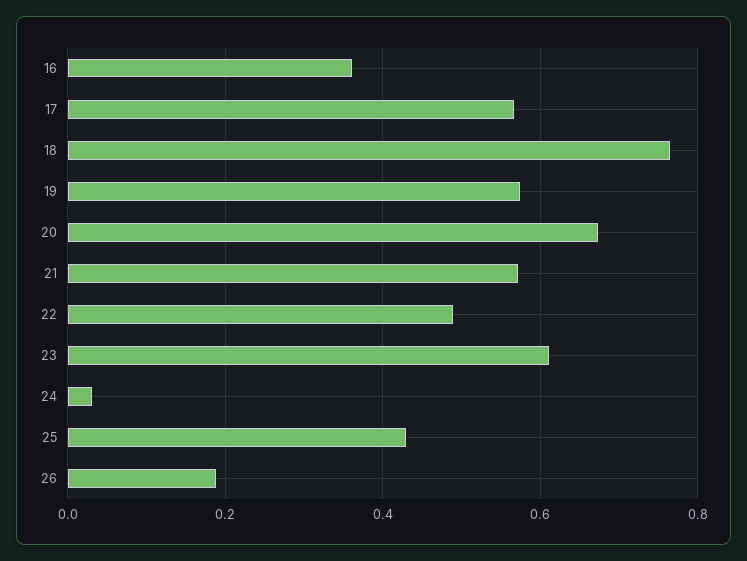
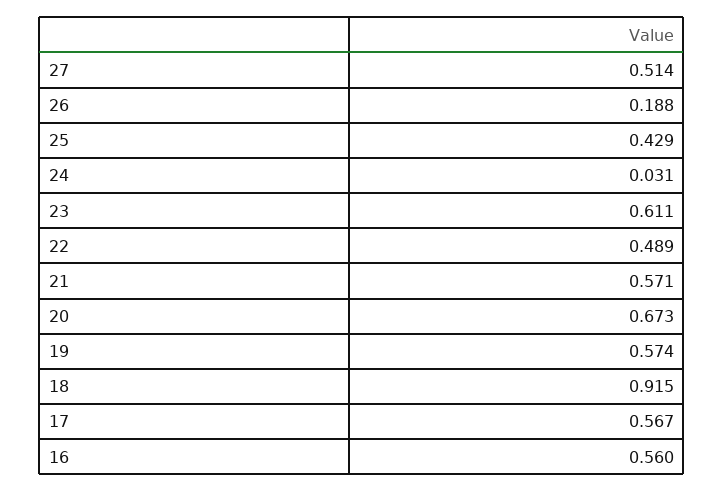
16: 0.36 -> 0.56
18: 0.76 -> 0.915
27: none -> 0.514

